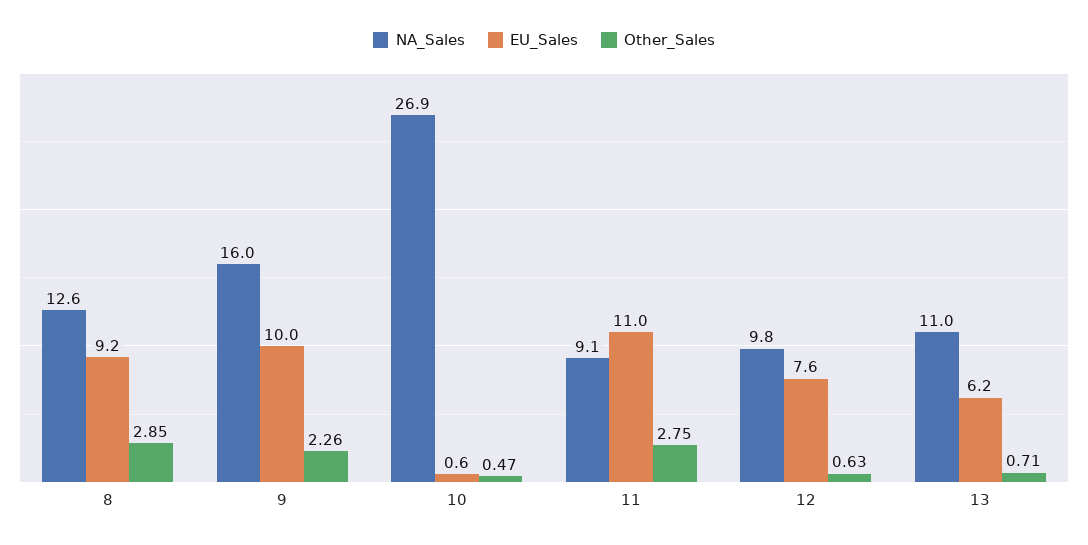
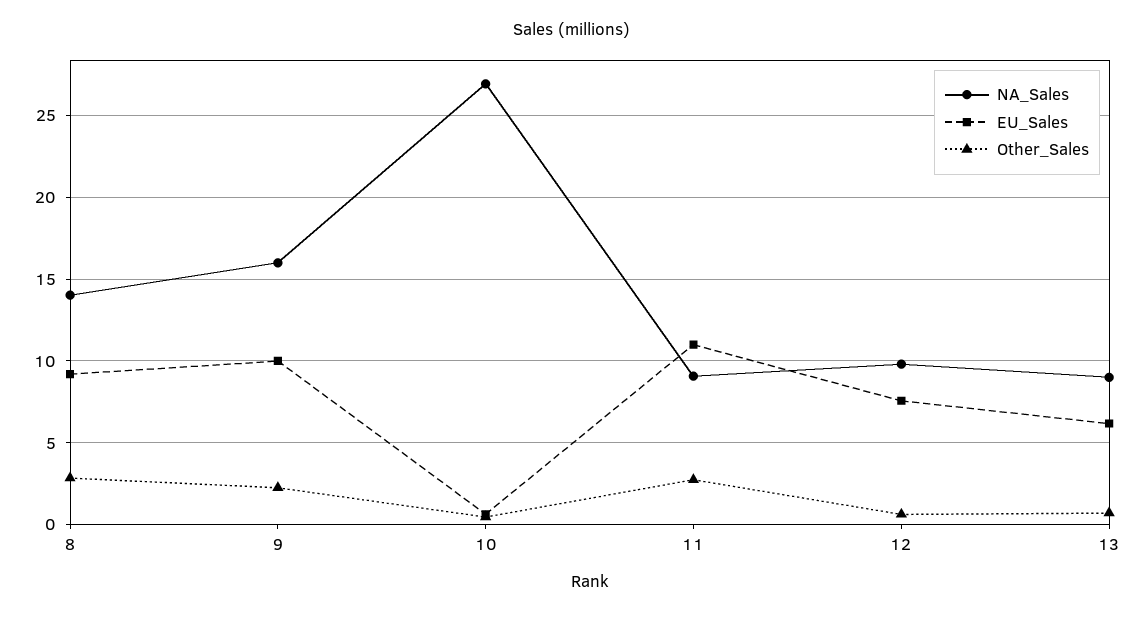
NA_Sales, 8: 12.6 -> 14
NA_Sales, 13: 11 -> 9

